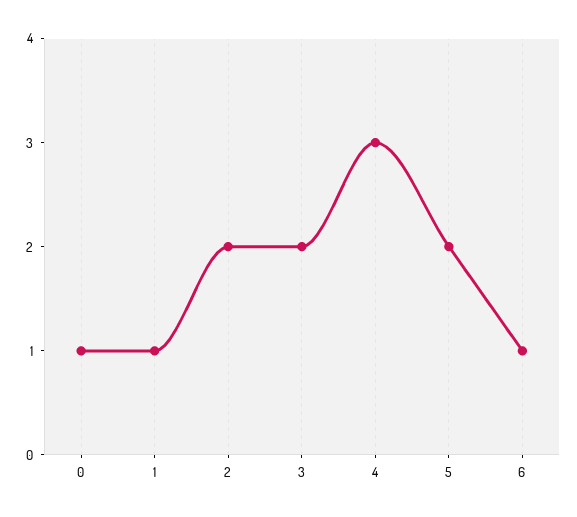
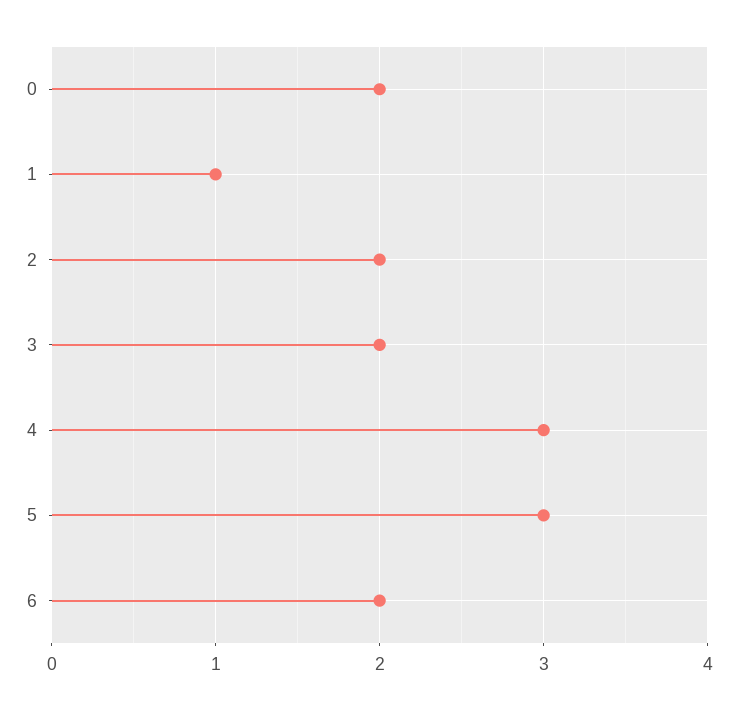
0: 1 -> 2
5: 2 -> 3
6: 1 -> 2

